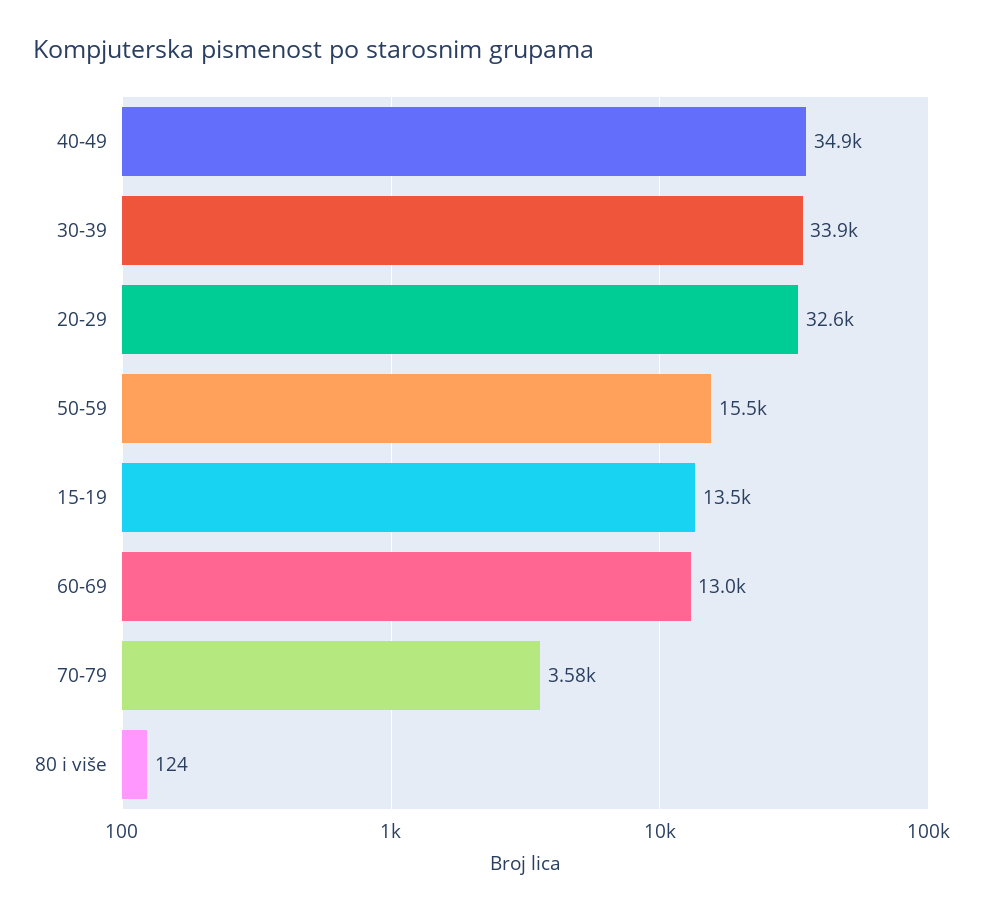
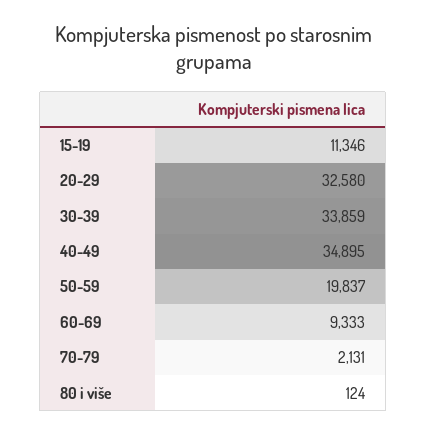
50-59: 15500 -> 19837
15-19: 13500 -> 11346
60-69: 13000 -> 9333
70-79: 3580 -> 2131

